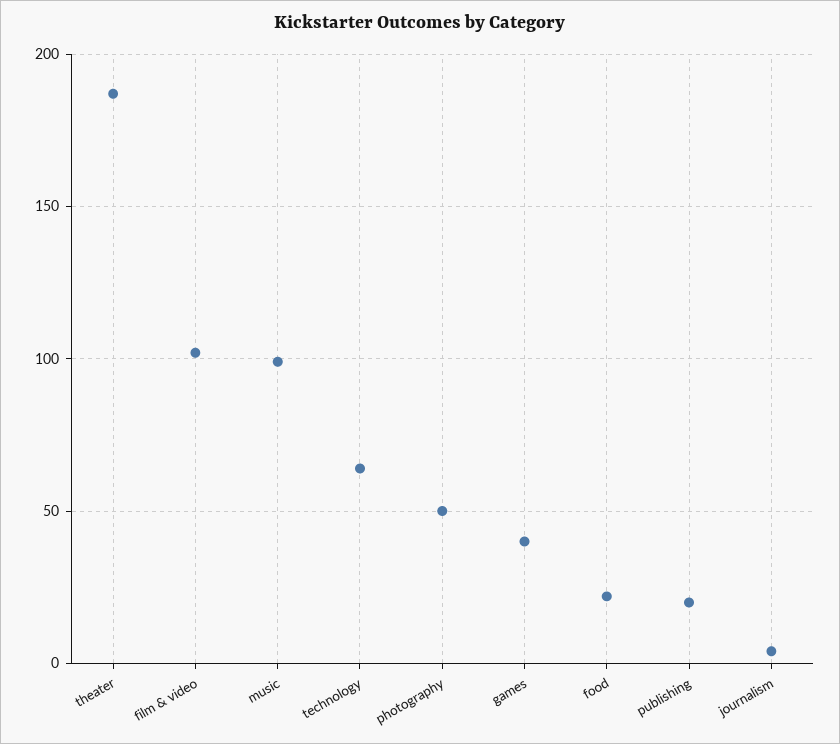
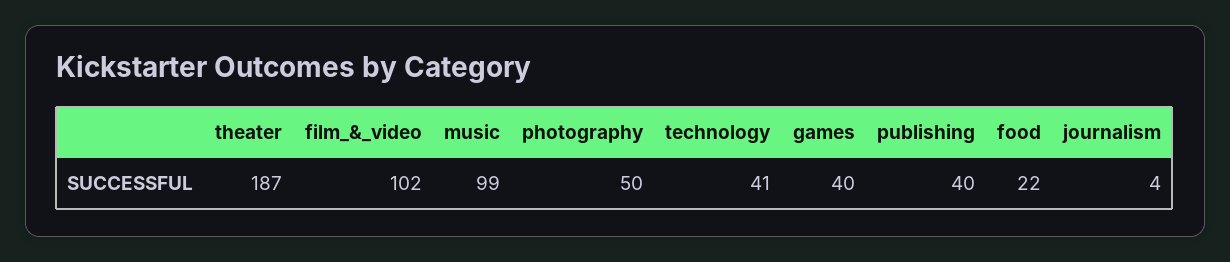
technology: 65 -> 41
publishing: 20 -> 40

